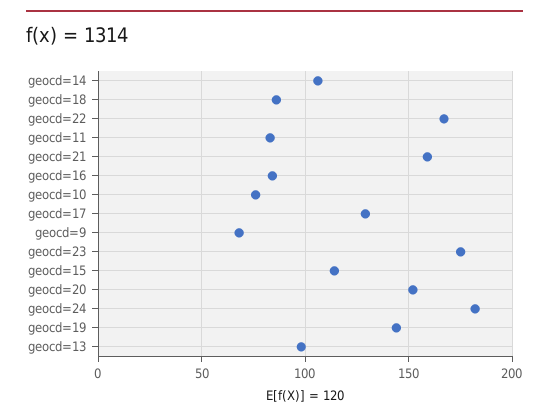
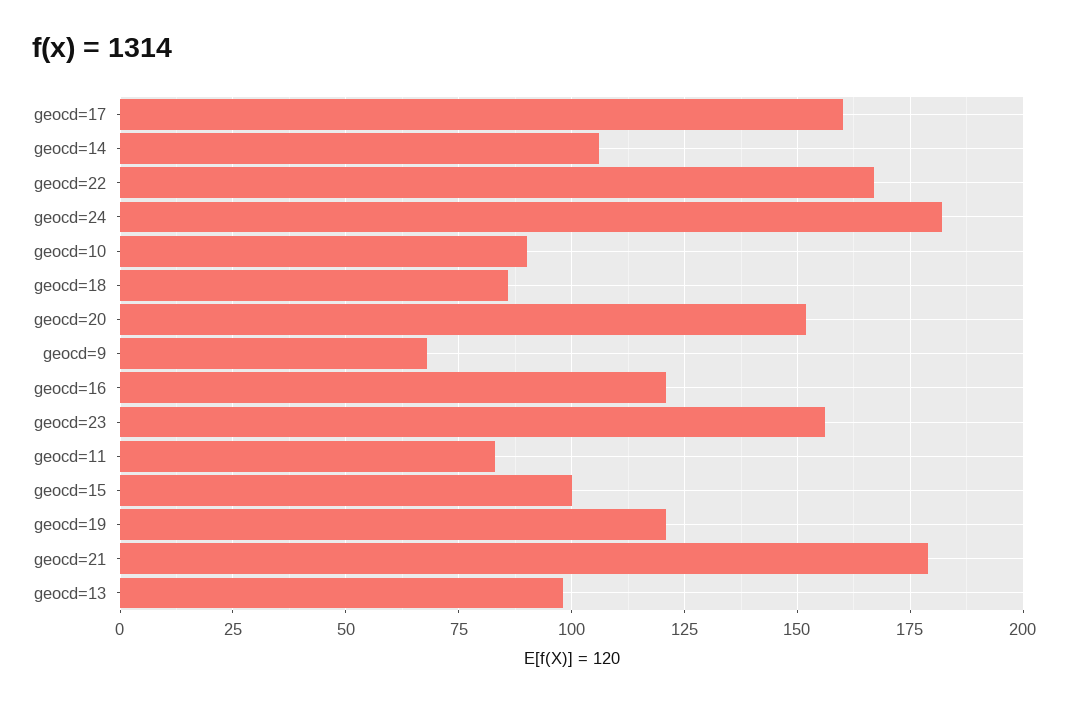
geocd=21: 160 -> 180
geocd=16: 85 -> 120
geocd=10: 75 -> 90
geocd=17: 130 -> 160
geocd=23: 175 -> 155
geocd=15: 115 -> 100
geocd=19: 145 -> 120

